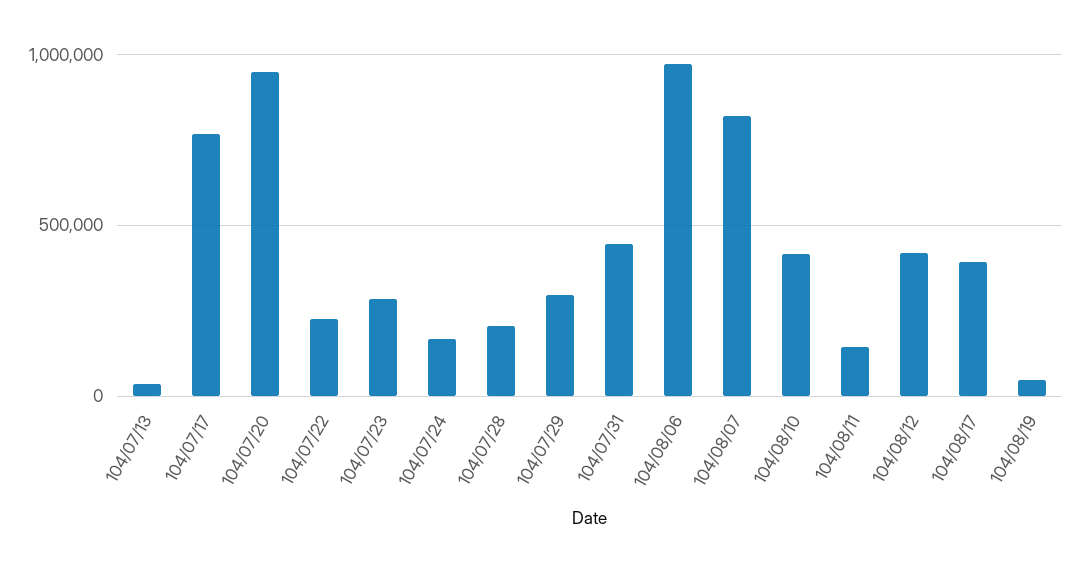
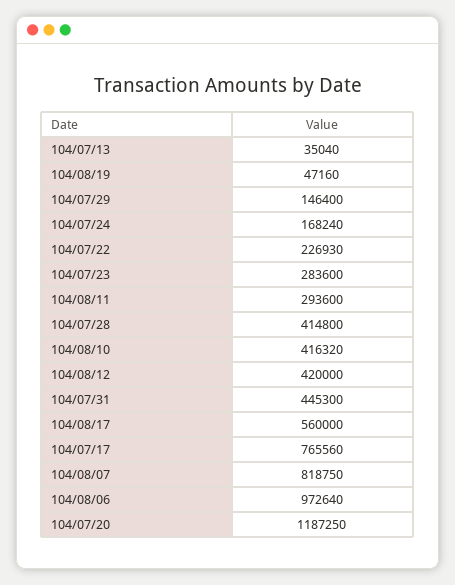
104/07/20: 950000 -> 1187250
104/07/28: 200000 -> 414800
104/07/29: 300000 -> 146400
104/08/11: 150000 -> 293600
104/08/17: 400000 -> 560000

